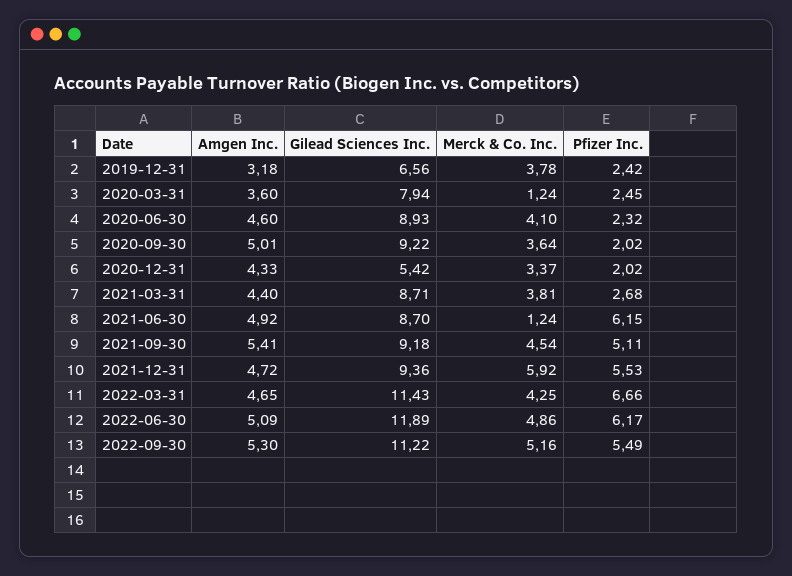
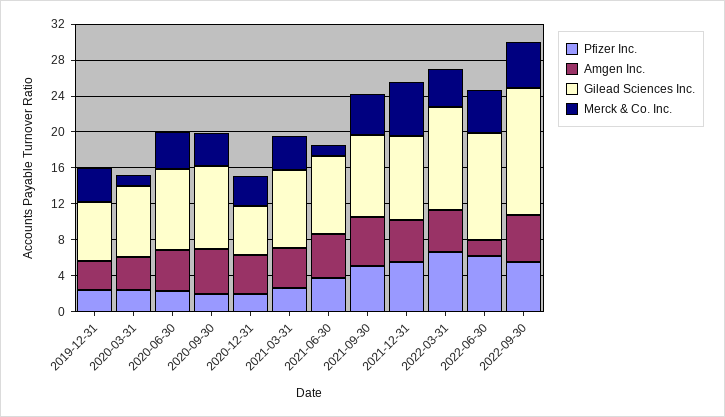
Pfizer Inc., 2021-06-30: 6.15 -> 4
Amgen Inc., 2022-06-30: 5.09 -> 2
Gilead Sciences Inc., 2022-09-30: 11.22 -> 14

